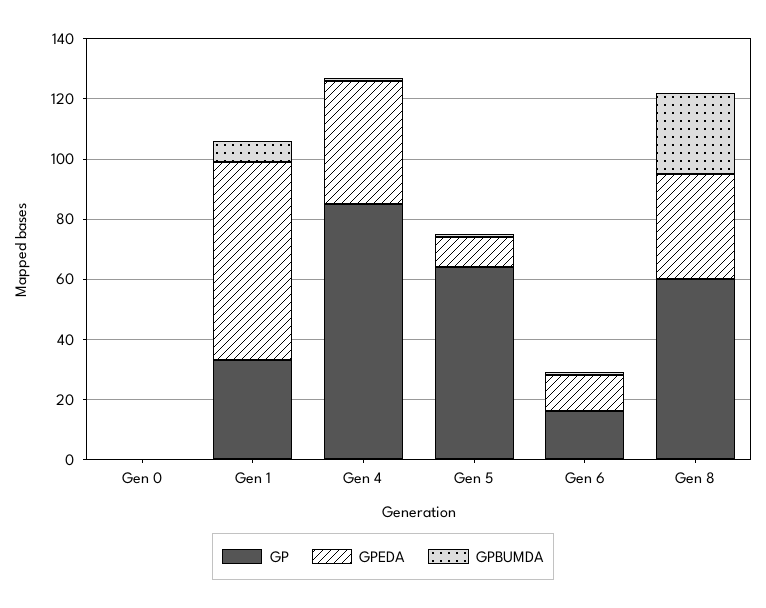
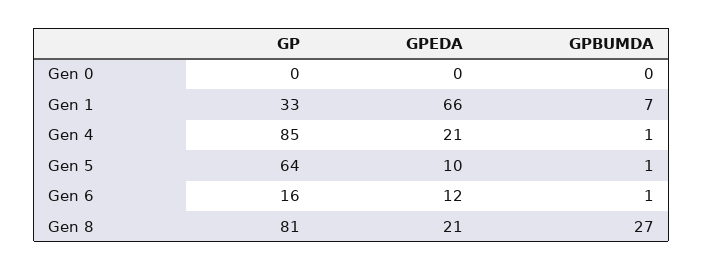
GPEDA, Gen 4: 40 -> 21
GP, Gen 8: 60 -> 81
GPEDA, Gen 8: 35 -> 21

